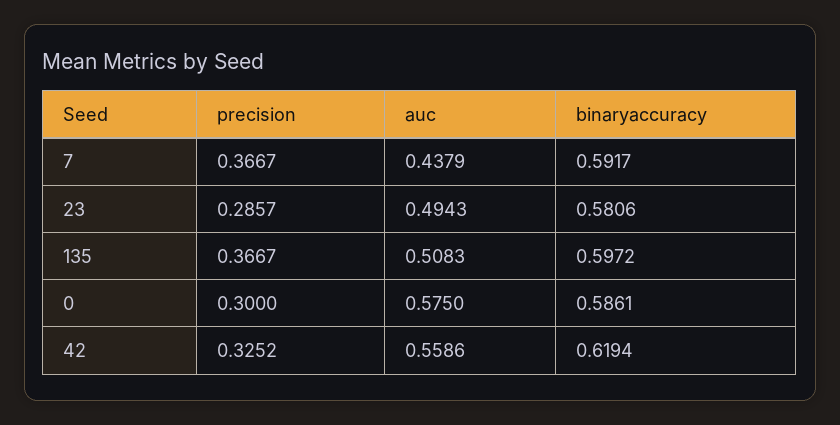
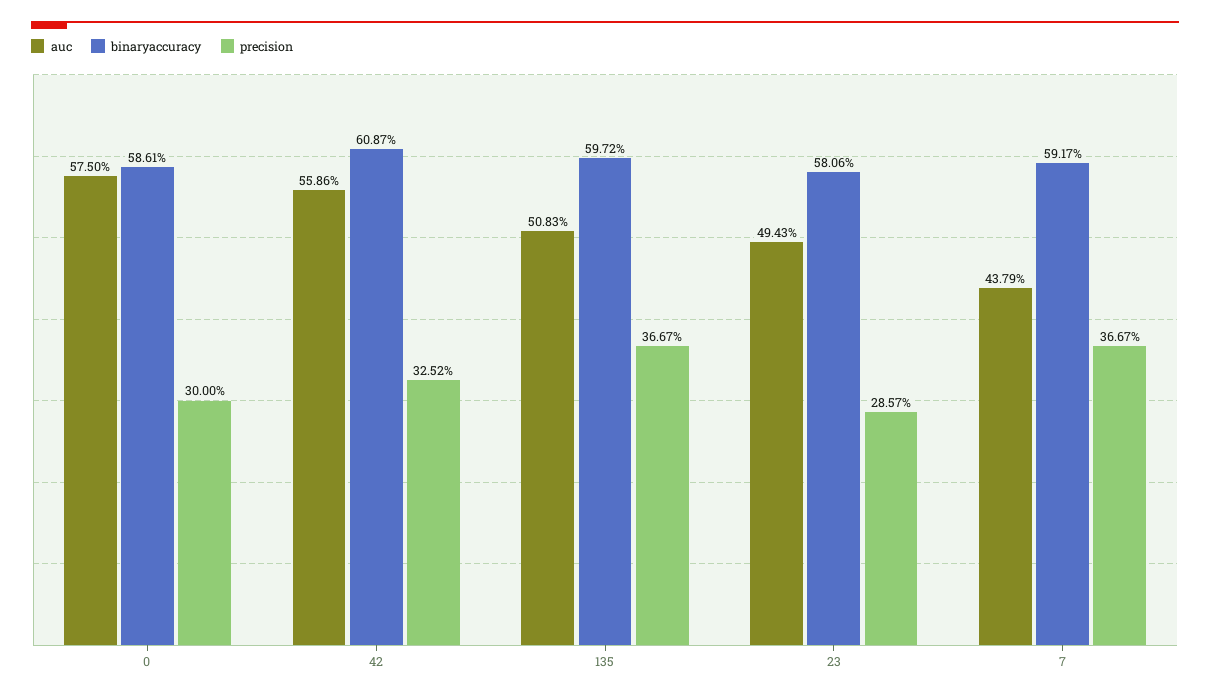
binaryaccuracy, 42: 0.6194 -> 0.6087

